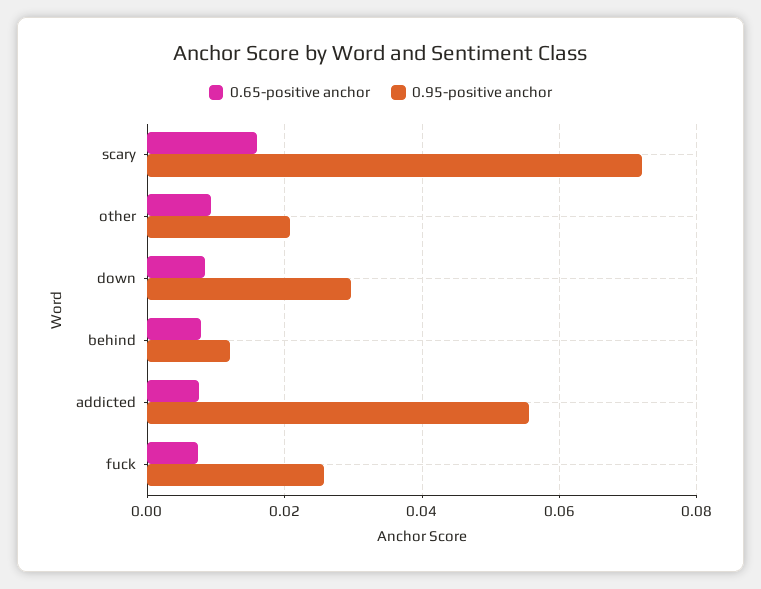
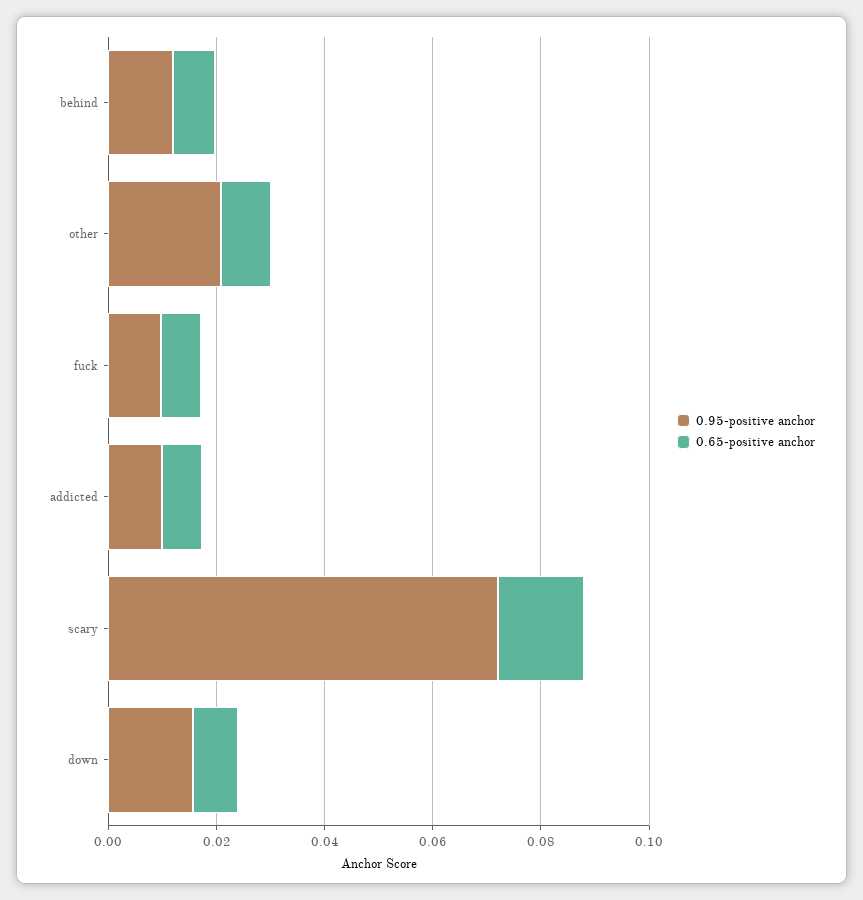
0.95-positive anchor, down: 0.03 -> 0.015
0.95-positive anchor, addicted: 0.056 -> 0.01
0.95-positive anchor, fuck: 0.026 -> 0.01

